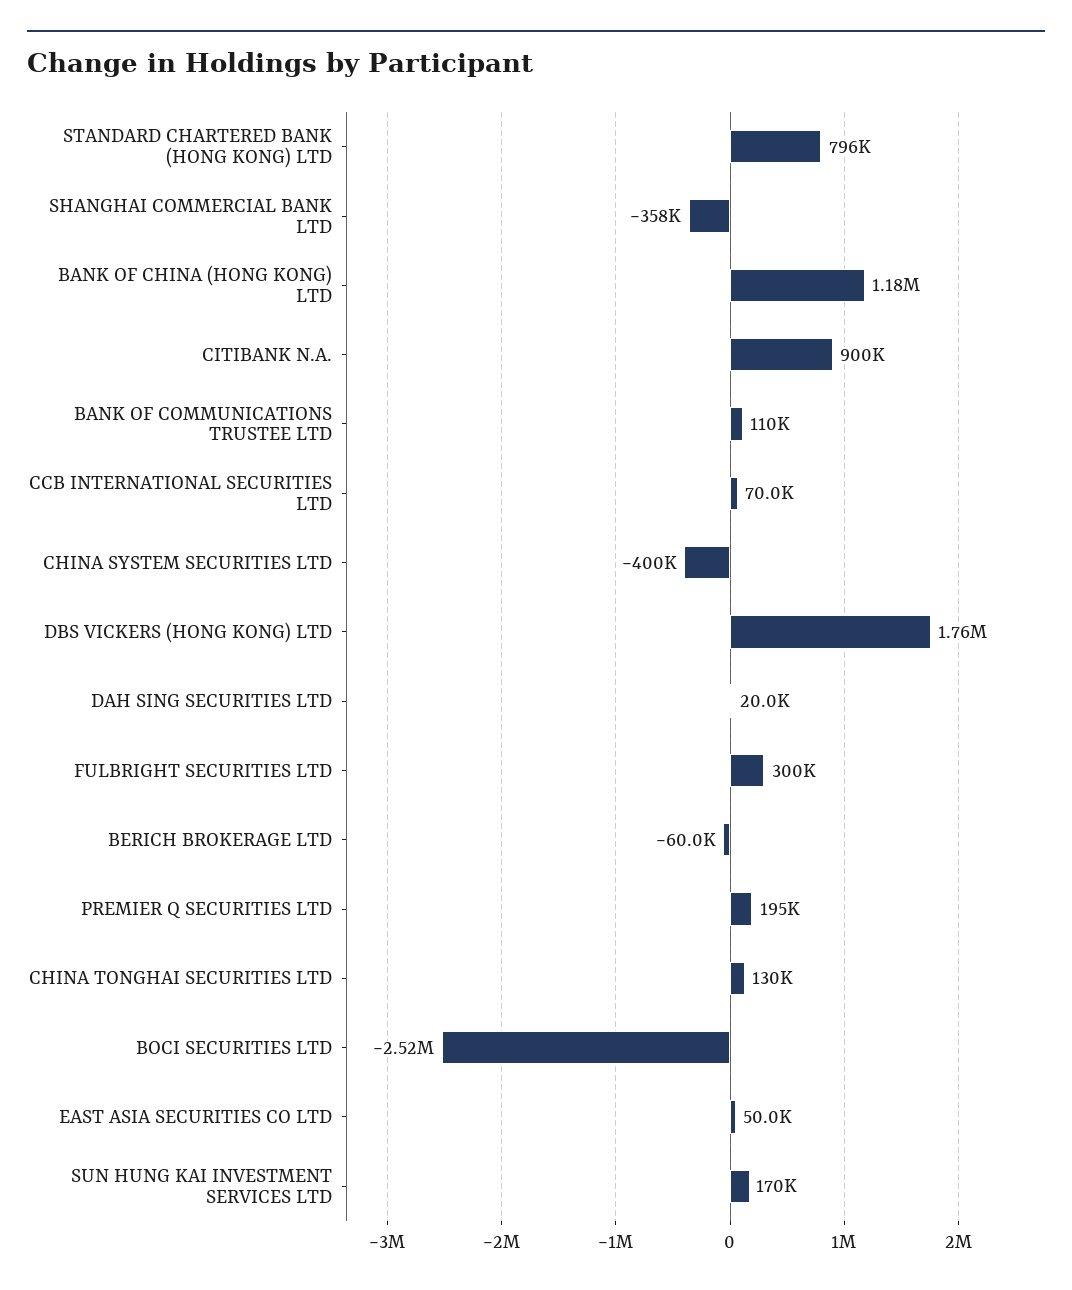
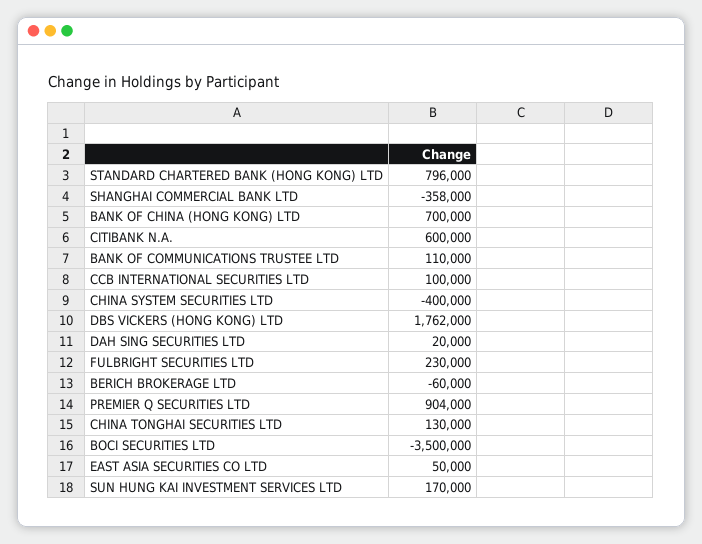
BANK OF CHINA (HONG KONG) LTD: 1180000 -> 700000
CITIBANK N.A.: 900000 -> 600000
CCB INTERNATIONAL SECURITIES LTD: 70000 -> 100000
FULBRIGHT SECURITIES LTD: 300000 -> 230000
PREMIER Q SECURITIES LTD: 195000 -> 904000
BOCI SECURITIES LTD: -2520000 -> -3500000

